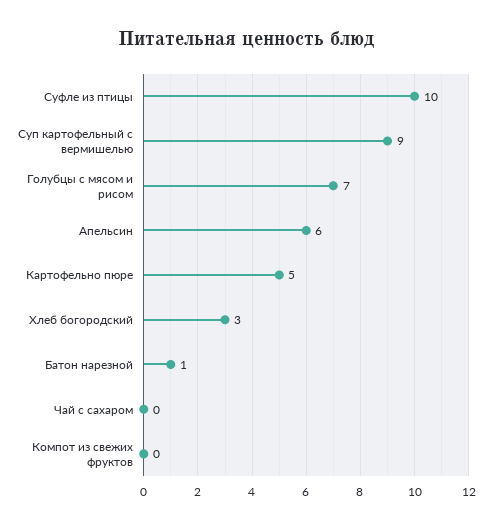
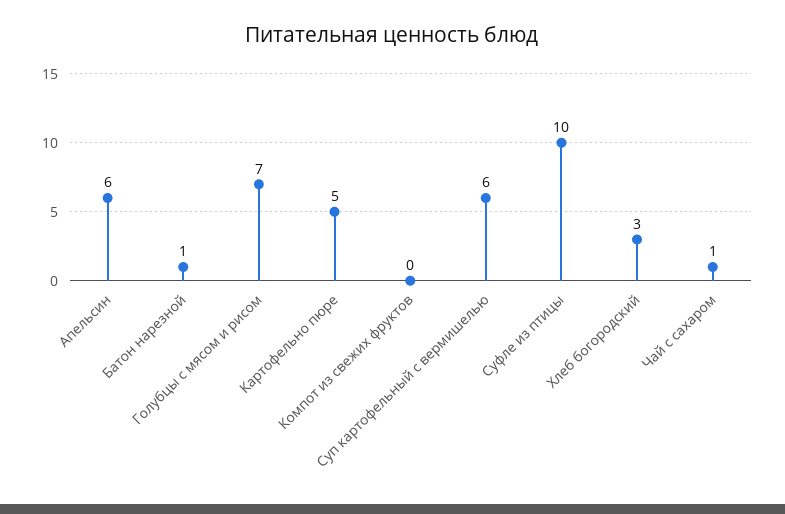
Суп картофельный с вермишелью: 9 -> 6
Чай с сахаром: 0 -> 1

